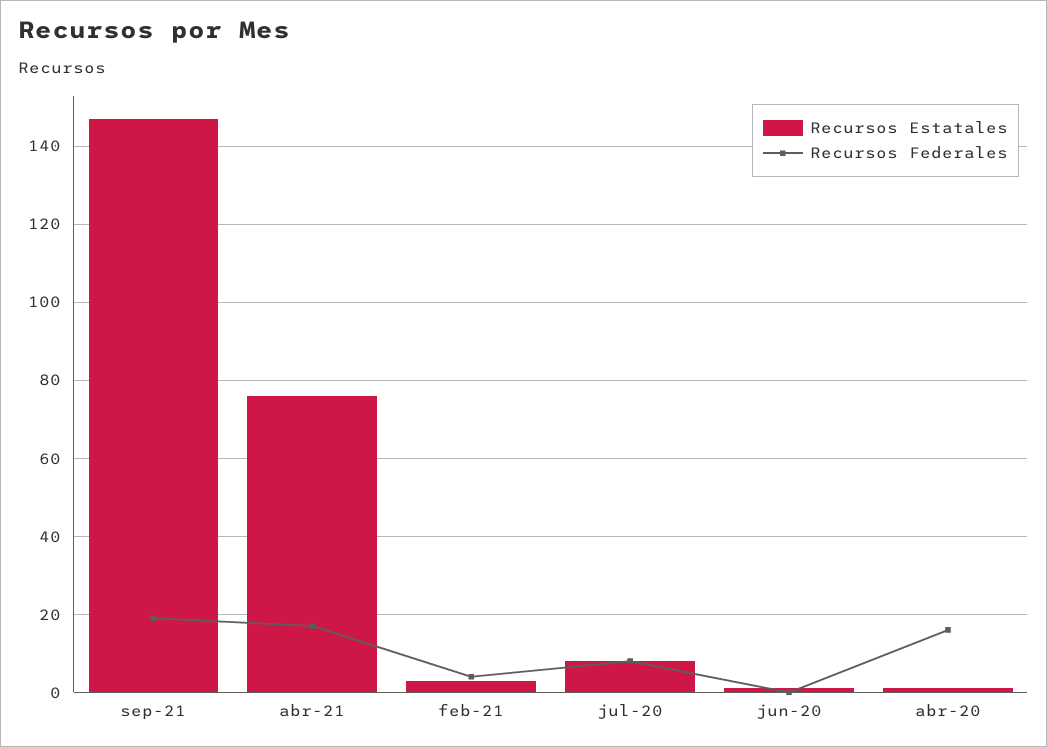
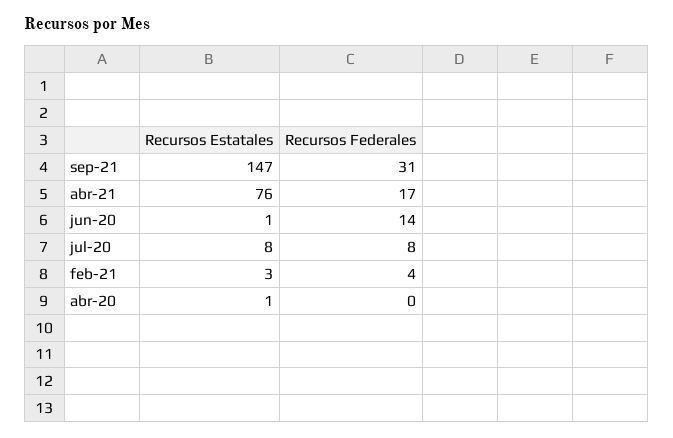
Recursos Federales, sep-21: 20 -> 31
Recursos Federales, jun-20: 0 -> 14
Recursos Federales, abr-20: 15 -> 0

